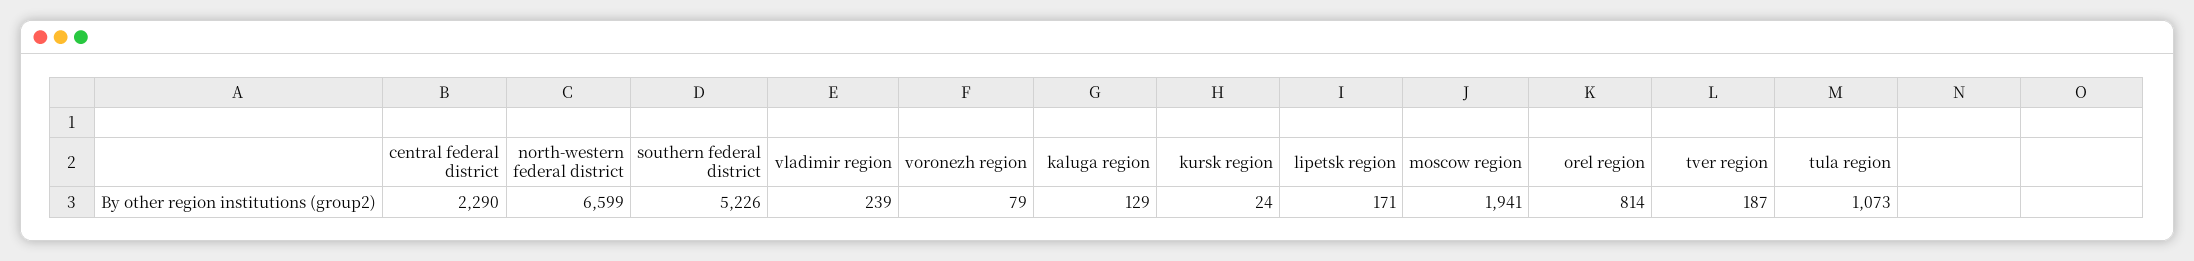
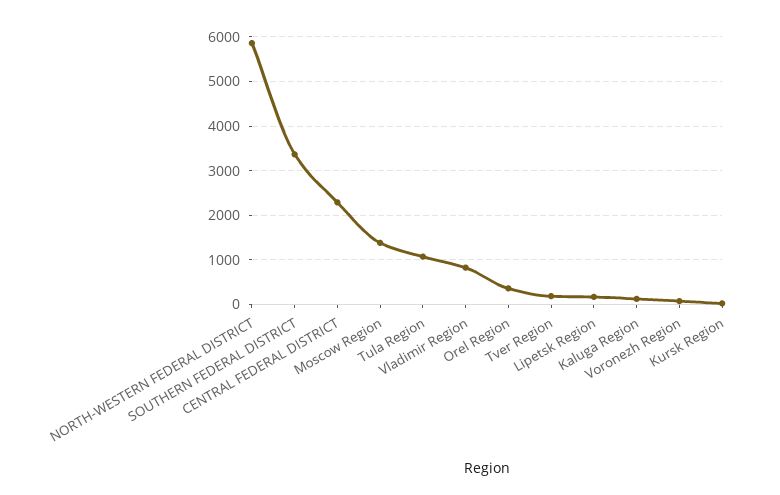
north-western federal district: 6599 -> 5800
southern federal district: 5226 -> 3400
vladimir region: 239 -> 800
moscow region: 1941 -> 1400
orel region: 814 -> 400

